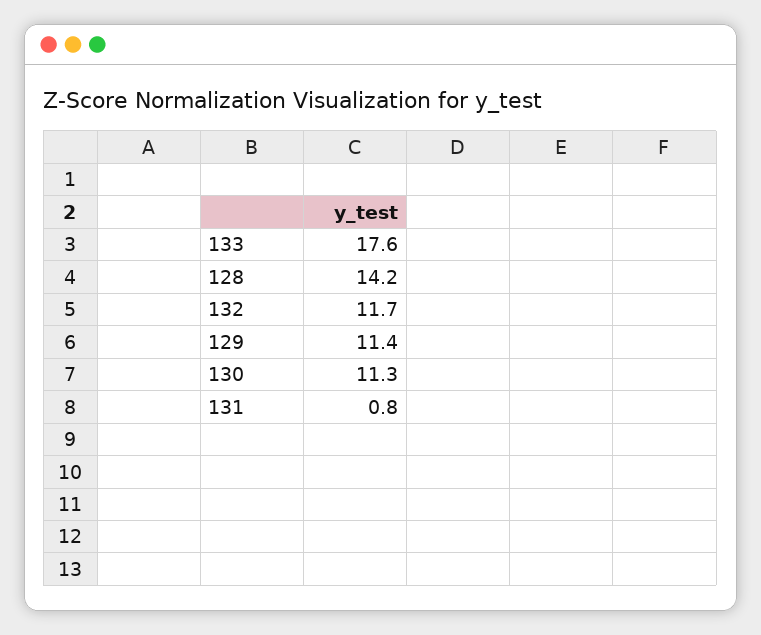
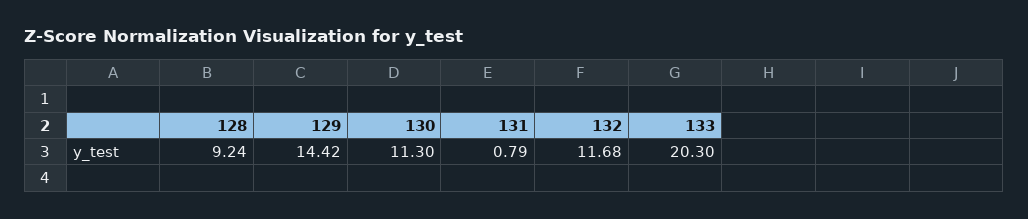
133: 17.6 -> 20.3
128: 14.2 -> 9.24
129: 11.4 -> 14.42

